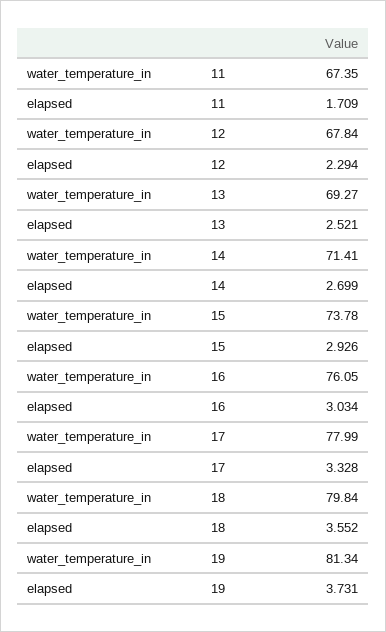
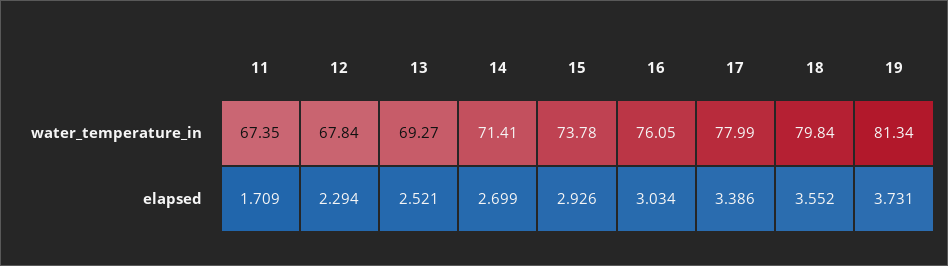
elapsed, 17: 3.328 -> 3.386

